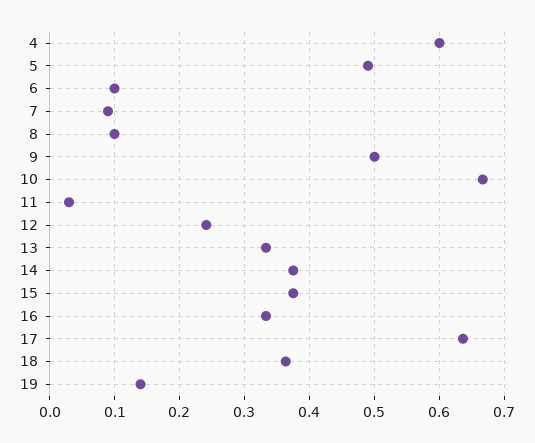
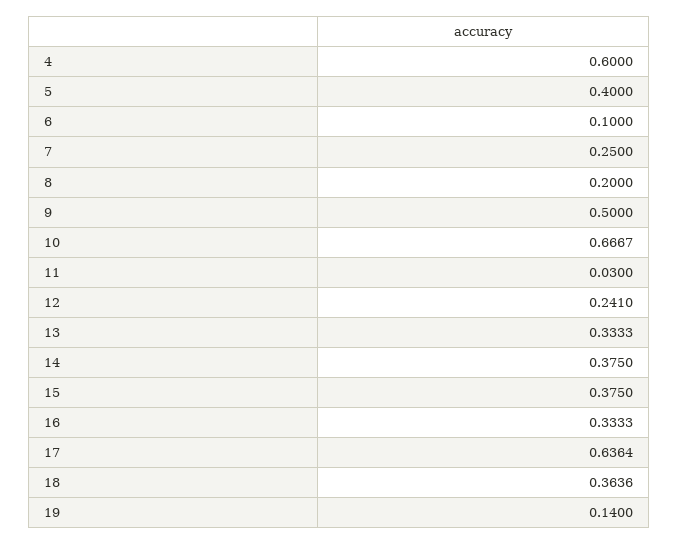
5: 0.49 -> 0.4
7: 0.09 -> 0.25
8: 0.1 -> 0.2

